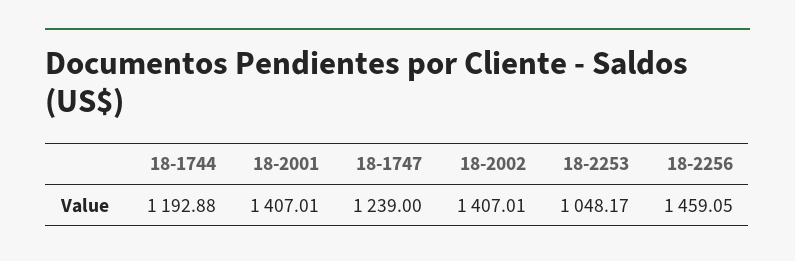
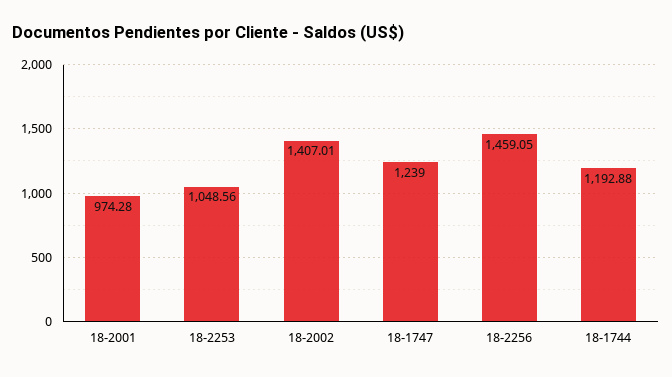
18-2001: 1407.01 -> 974.28
18-2253: 1048.17 -> 1048.56

